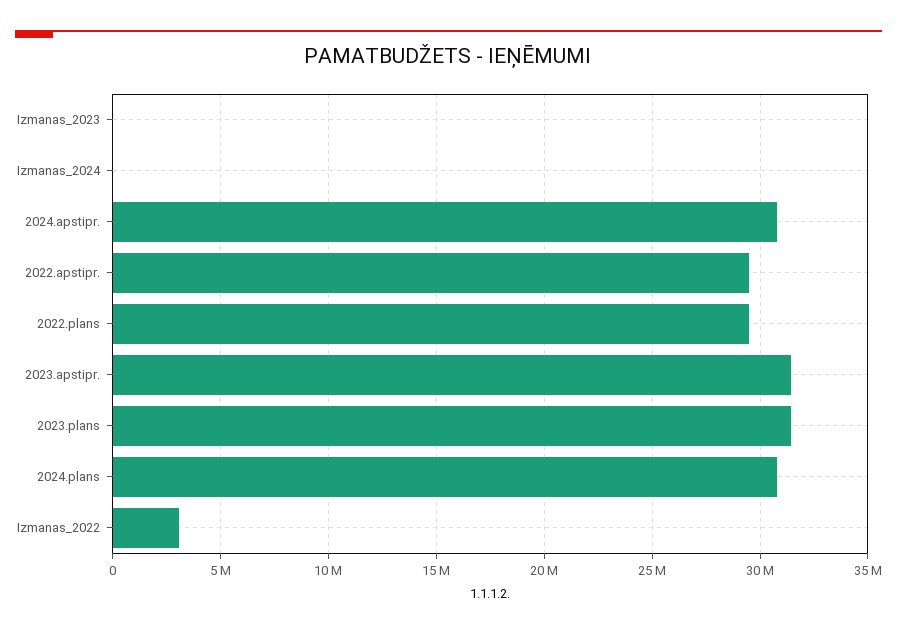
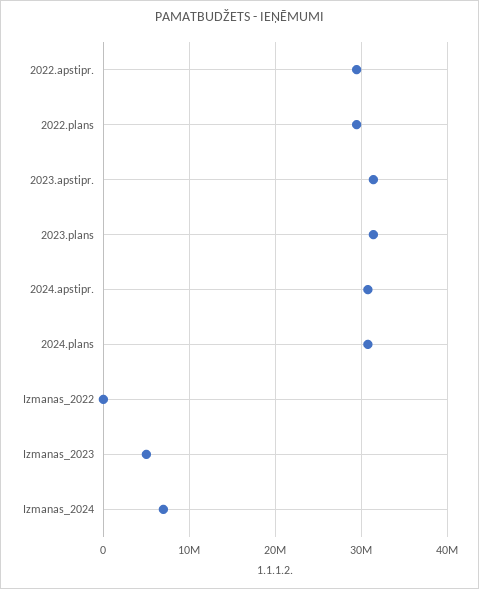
Izmanas_2023: 0 -> 5000000
Izmanas_2024: 0 -> 7000000
Izmanas_2022: 3000000 -> 0

